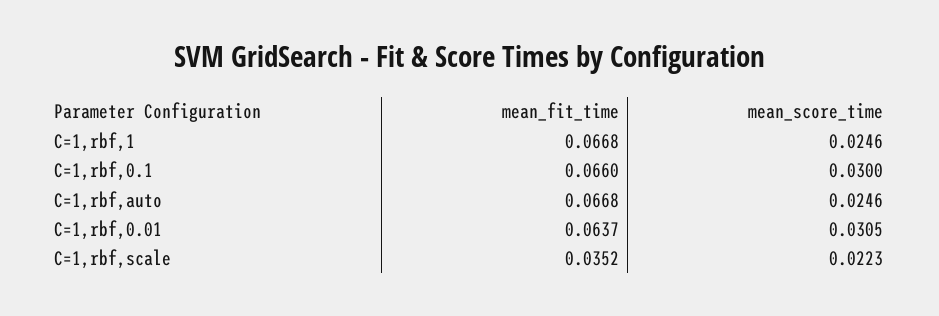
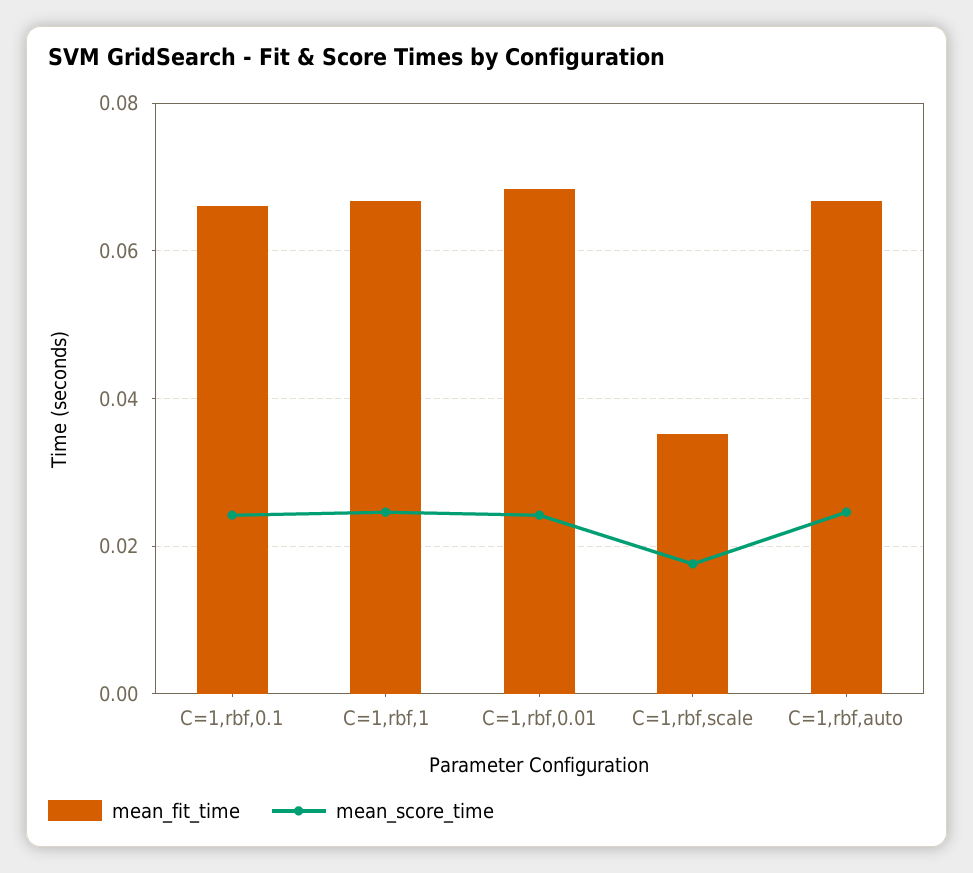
mean_score_time, C=1,rbf,0.1: 0.03 -> 0.024
mean_fit_time, C=1,rbf,0.01: 0.0637 -> 0.068
mean_score_time, C=1,rbf,0.01: 0.0305 -> 0.024
mean_score_time, C=1,rbf,scale: 0.0223 -> 0.018

